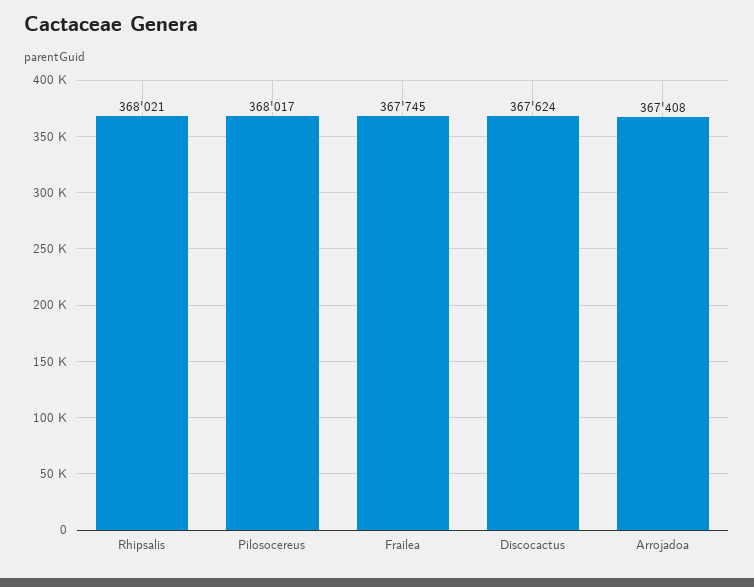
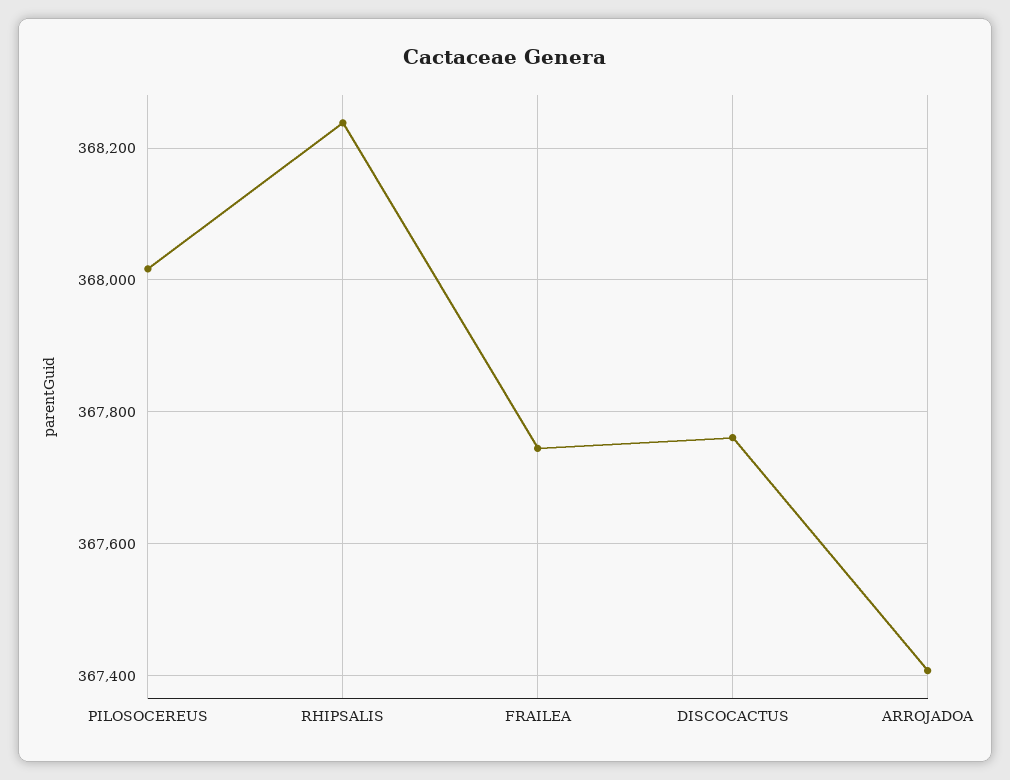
Rhipsalis: 368021 -> 368240
Discocactus: 367624 -> 367760

